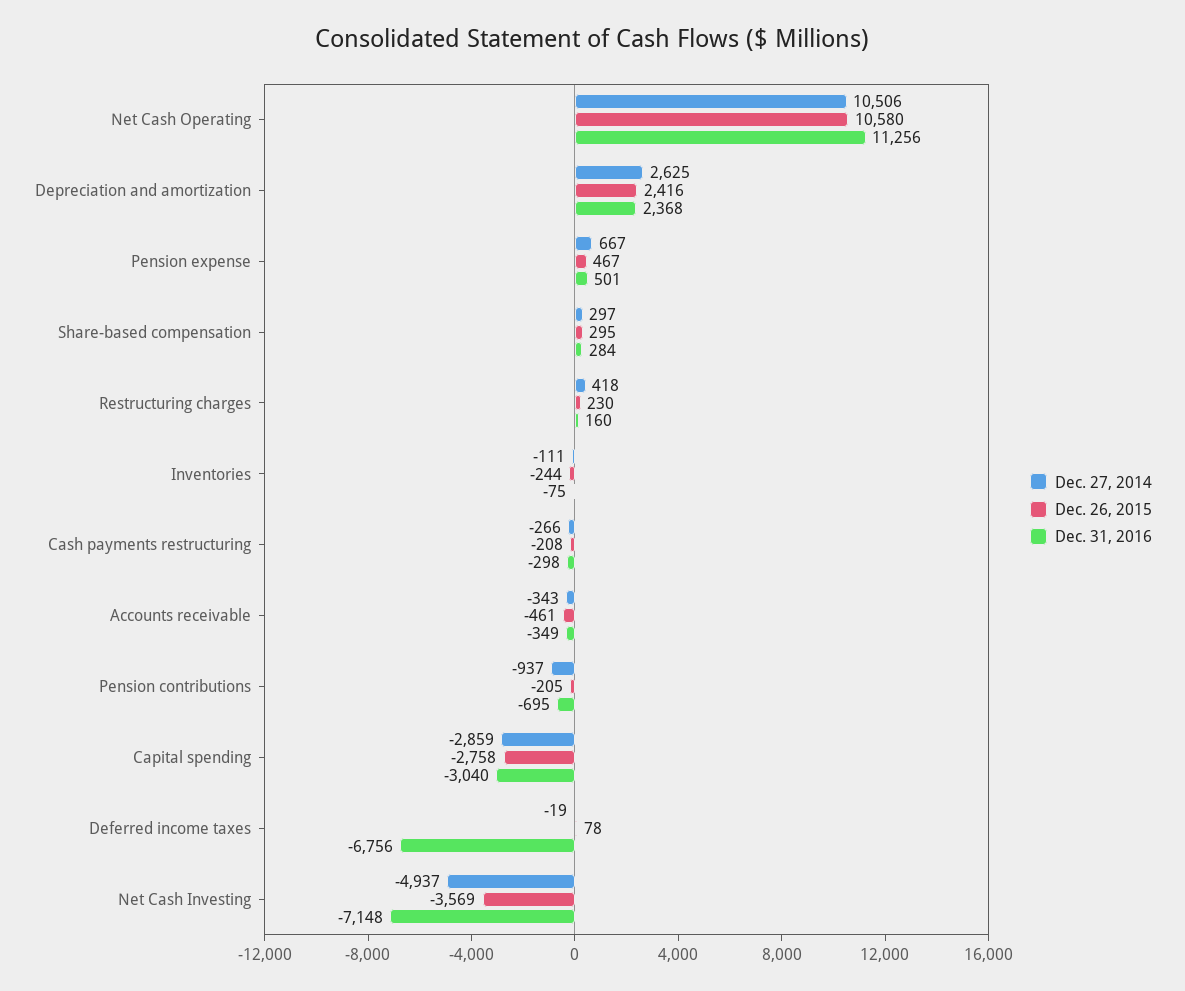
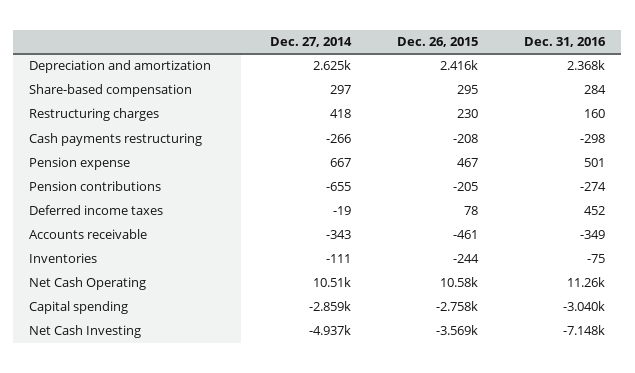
Dec. 27, 2014, Pension contributions: -937 -> -655
Dec. 31, 2016, Pension contributions: -695 -> -274
Dec. 31, 2016, Deferred income taxes: -6756 -> 452

